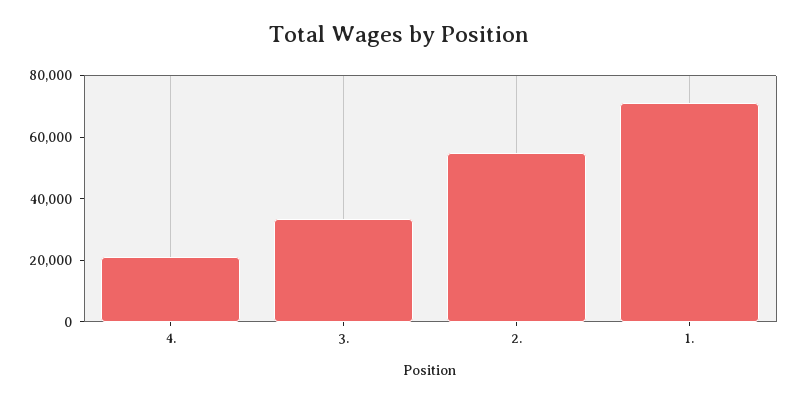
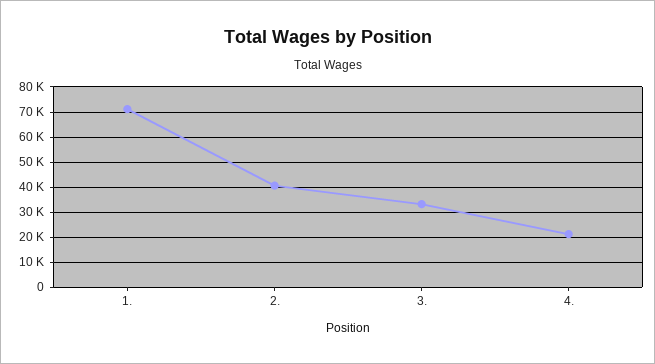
2.: 55000 -> 40000

